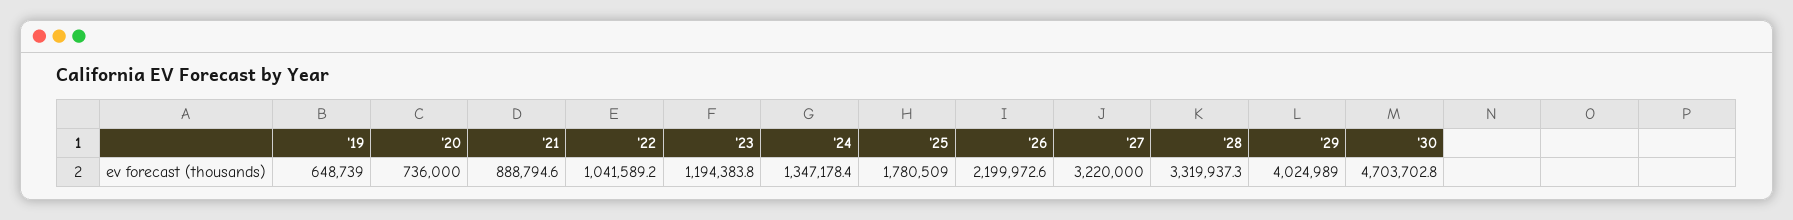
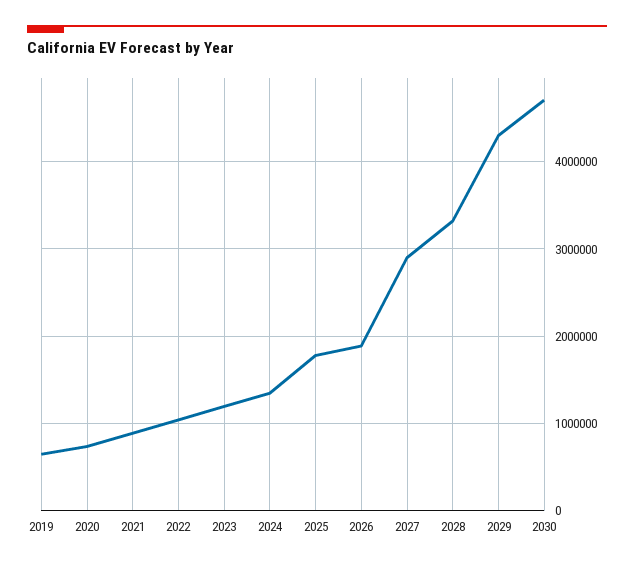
'26: 2199972.6 -> 1900000
'27: 3220000 -> 2900000
'29: 4024989 -> 4300000

